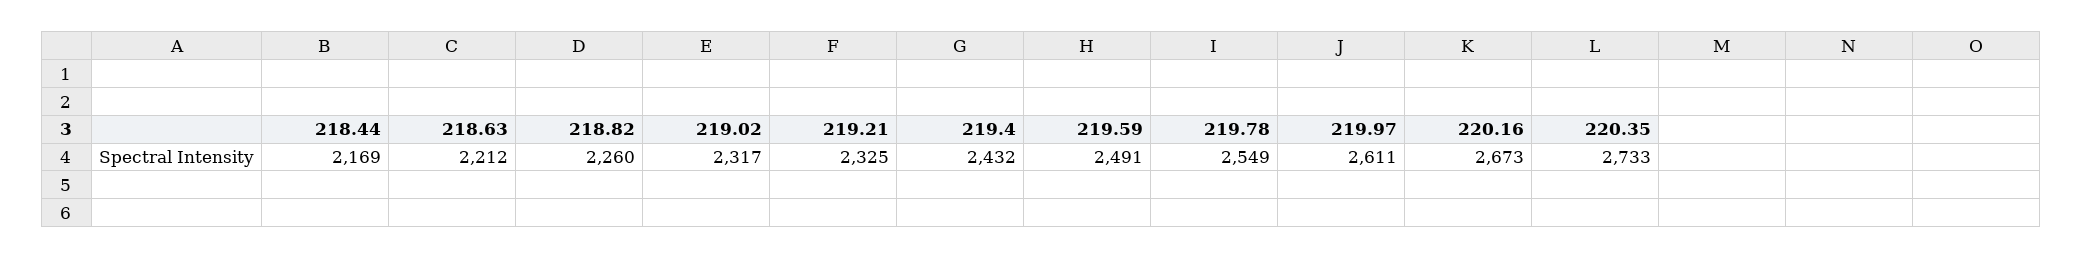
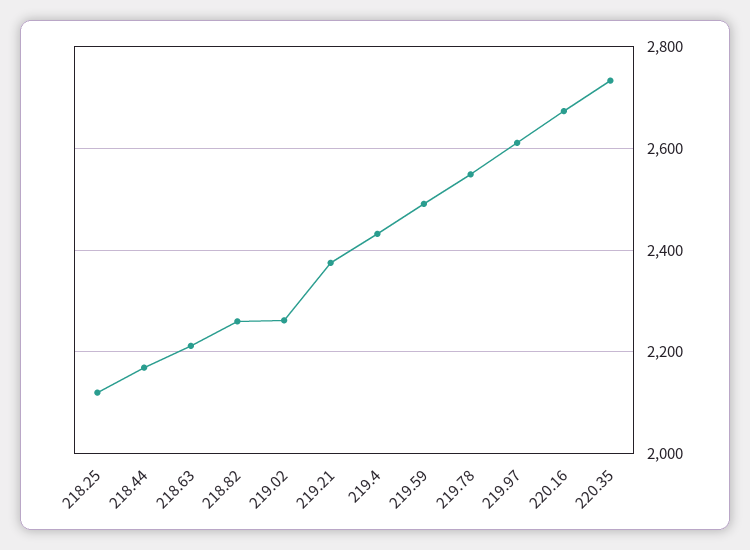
219.02: 2317 -> 2260
219.21: 2325 -> 2380
218.25: none -> 2120

